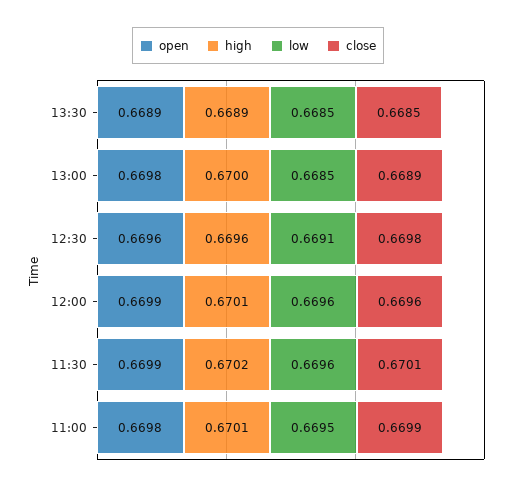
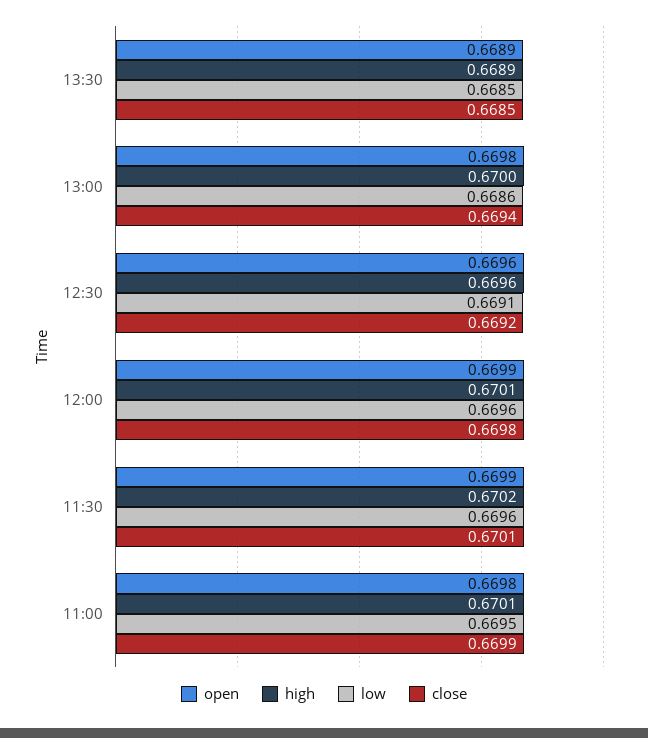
low, 13:00: 0.6685 -> 0.6686
close, 13:00: 0.6689 -> 0.6694
close, 12:30: 0.6698 -> 0.6692
close, 12:00: 0.6696 -> 0.6698

